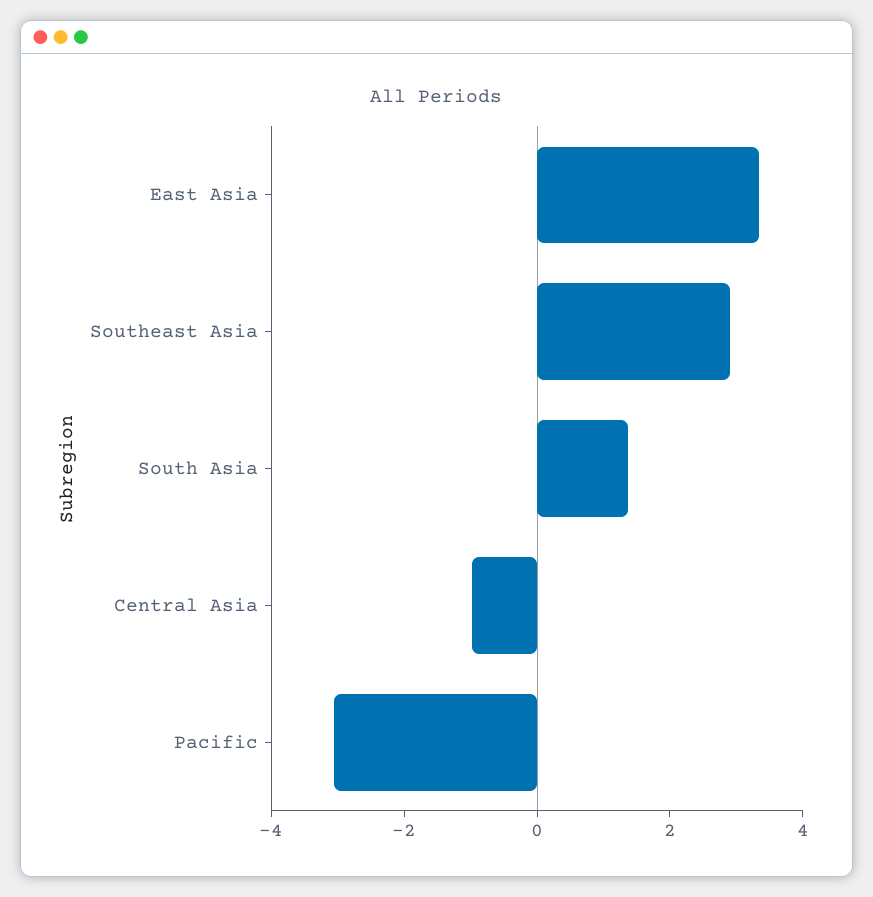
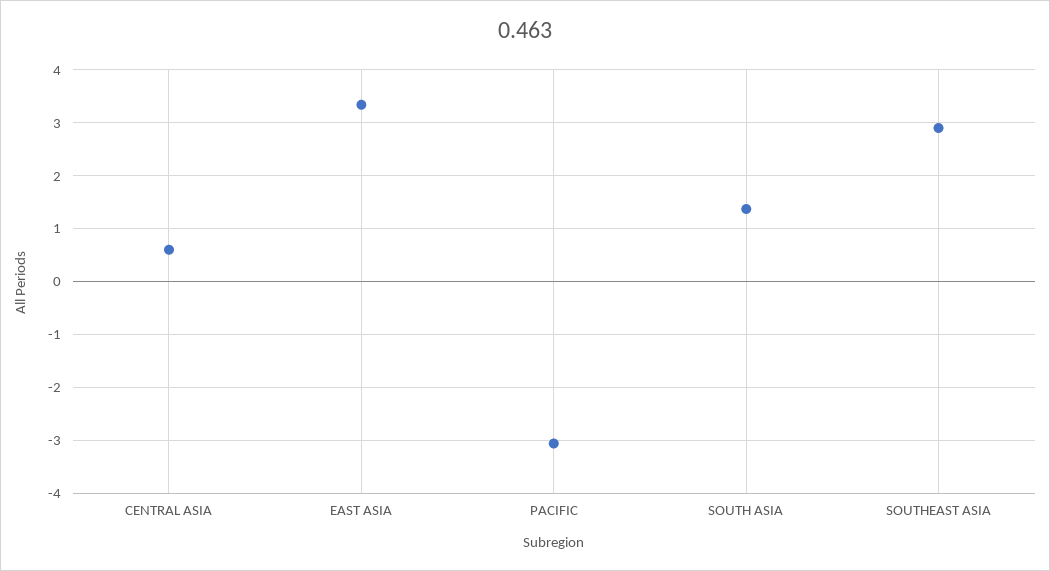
Central Asia: -1 -> 0.6

